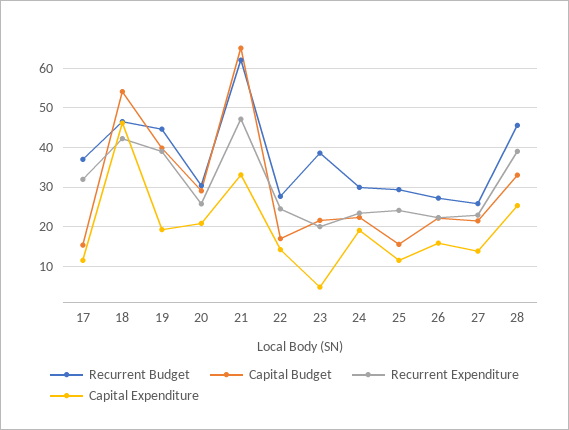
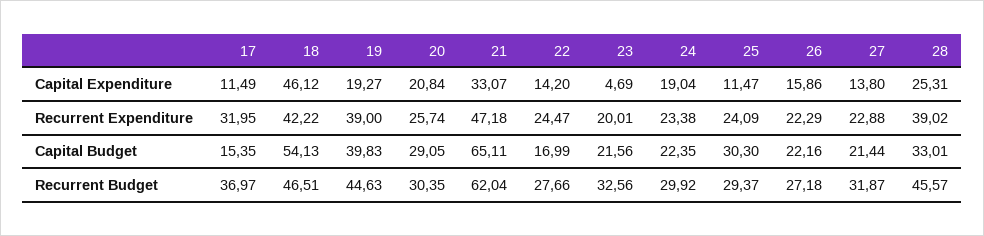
Recurrent Budget, 23: 38 -> 32.56
Capital Budget, 25: 16 -> 30.3
Recurrent Budget, 27: 26 -> 31.87

